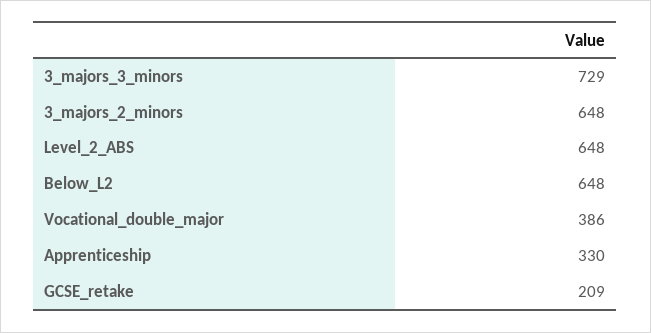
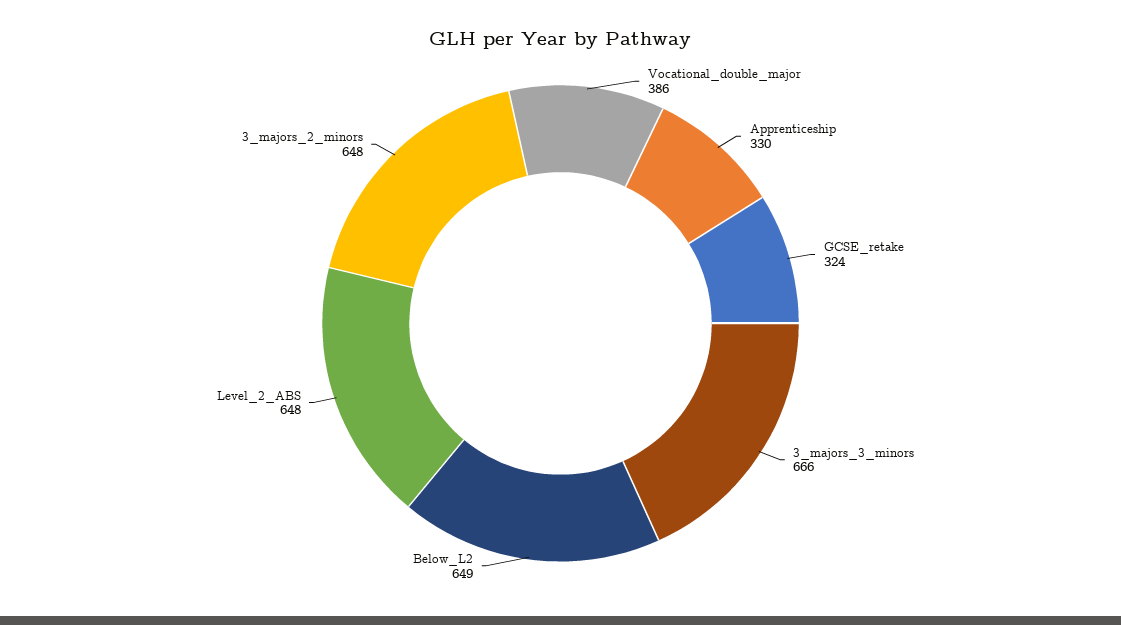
3_majors_3_minors: 729 -> 666
Below_L2: 648 -> 649
GCSE_retake: 209 -> 324

